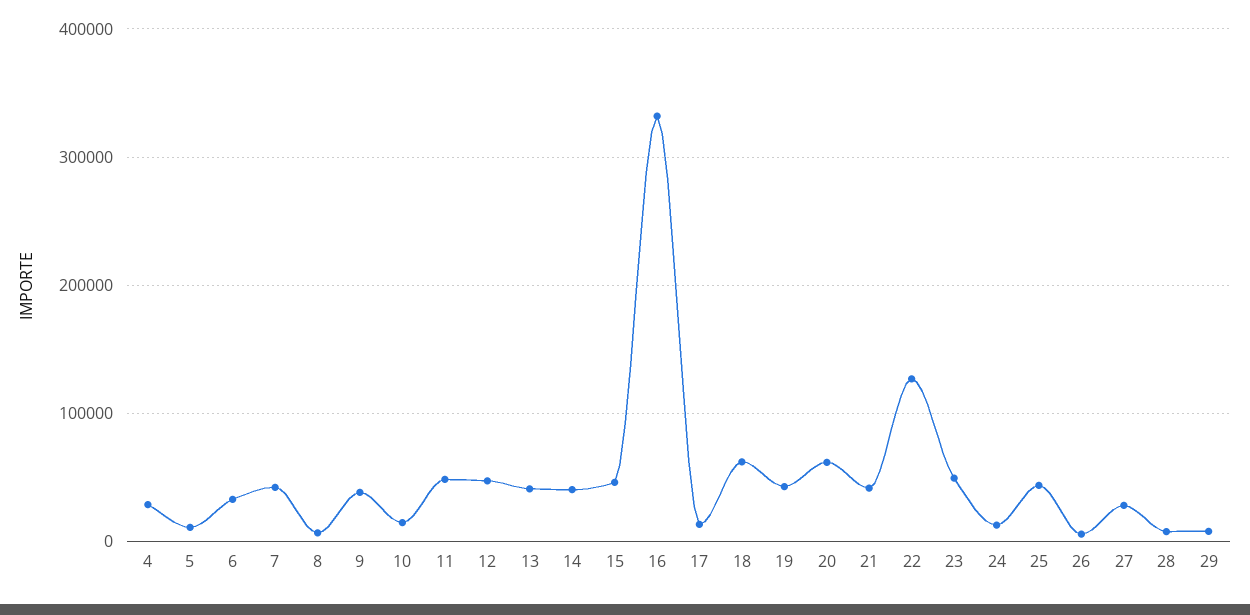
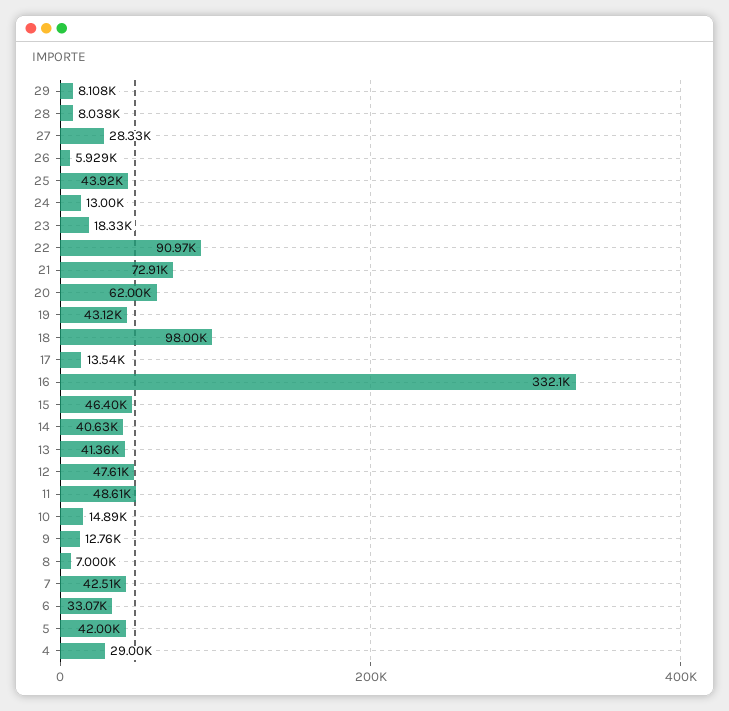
5: 10000 -> 42000
9: 40000 -> 12760
18: 60000 -> 98000
21: 40000 -> 72910
22: 130000 -> 90970
23: 50000 -> 18330

